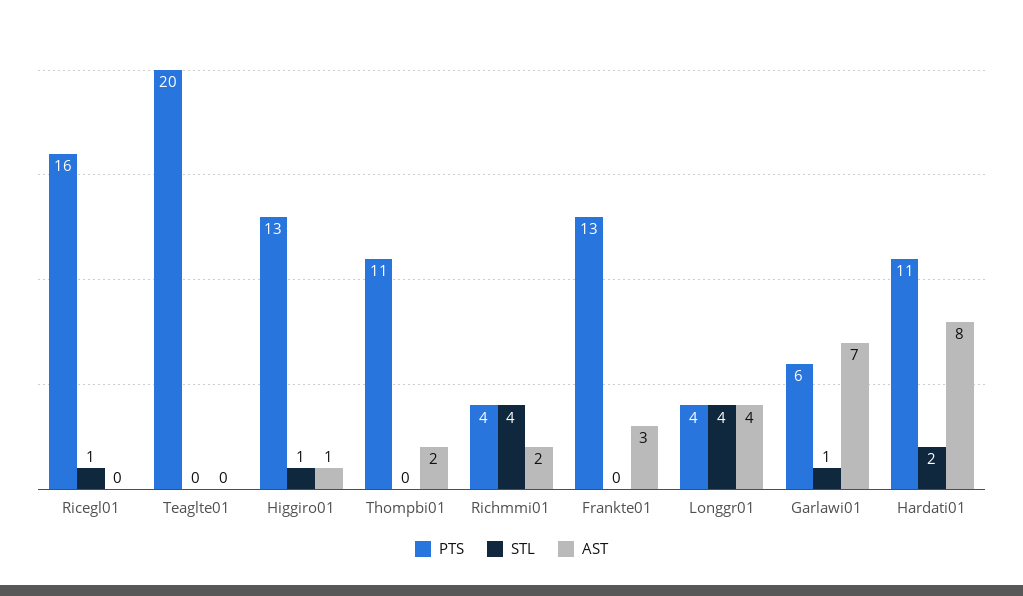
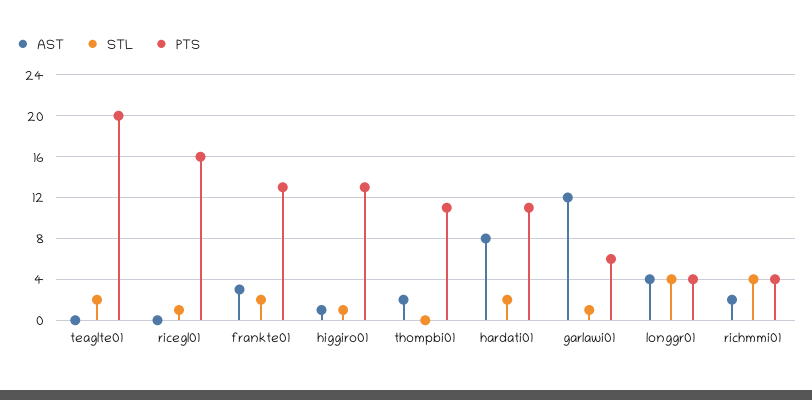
STL, Teaglte01: 0 -> 2
STL, Frankte01: 0 -> 2
AST, Garlawi01: 7 -> 12

